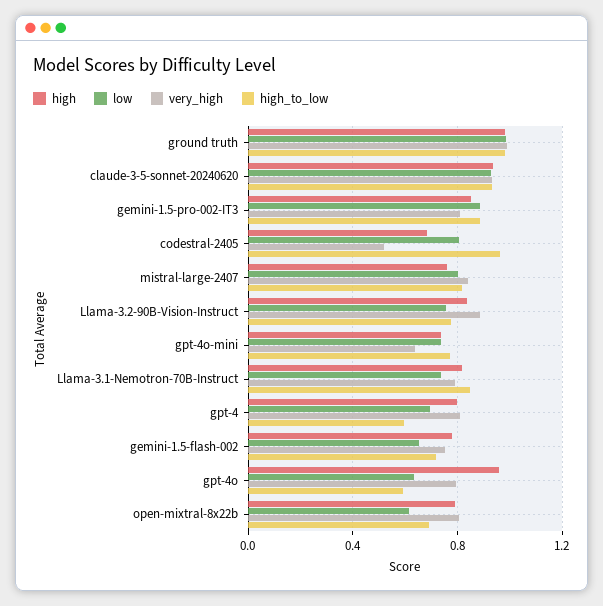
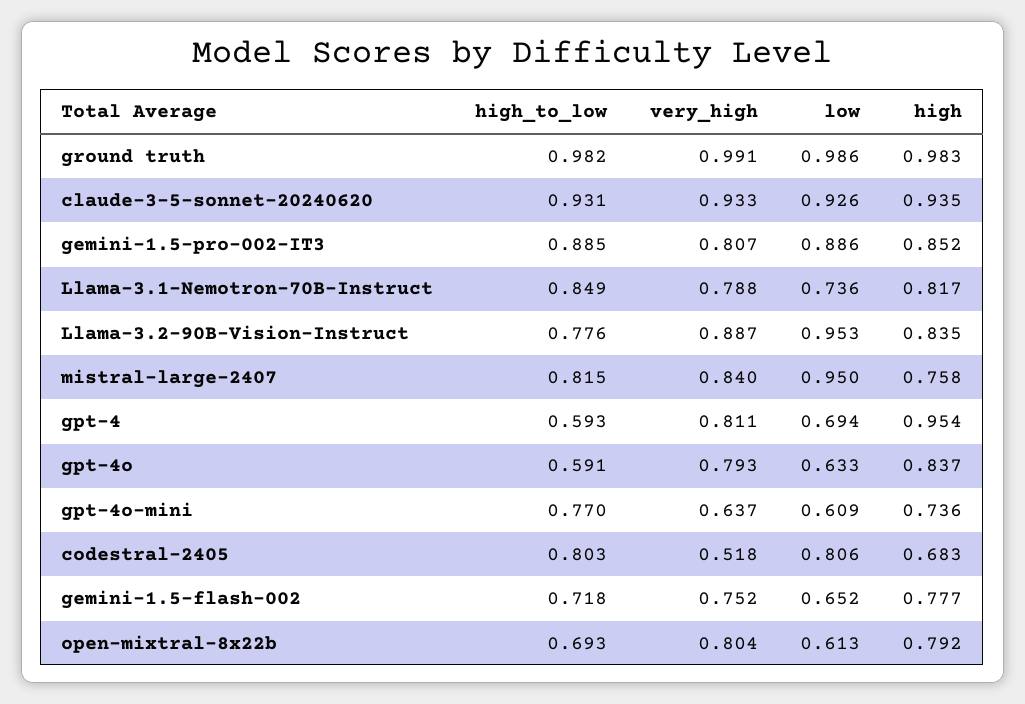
high_to_low, codestral-2405: 0.95 -> 0.803
low, mistral-large-2407: 0.8 -> 0.95
low, Llama-3.2-90B-Vision-Instruct: 0.75 -> 0.953
low, gpt-4o-mini: 0.75 -> 0.609
high, gpt-4: 0.8 -> 0.954
high, gpt-4o: 0.95 -> 0.837

